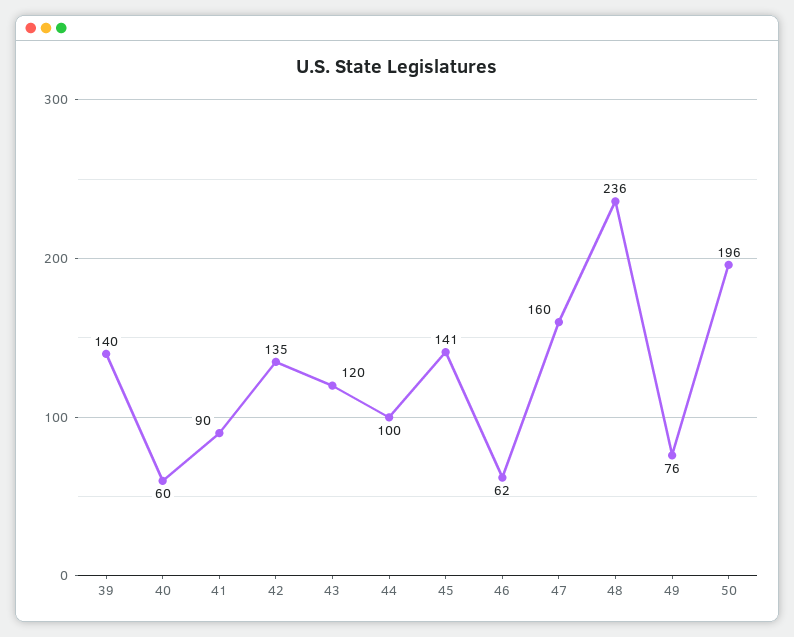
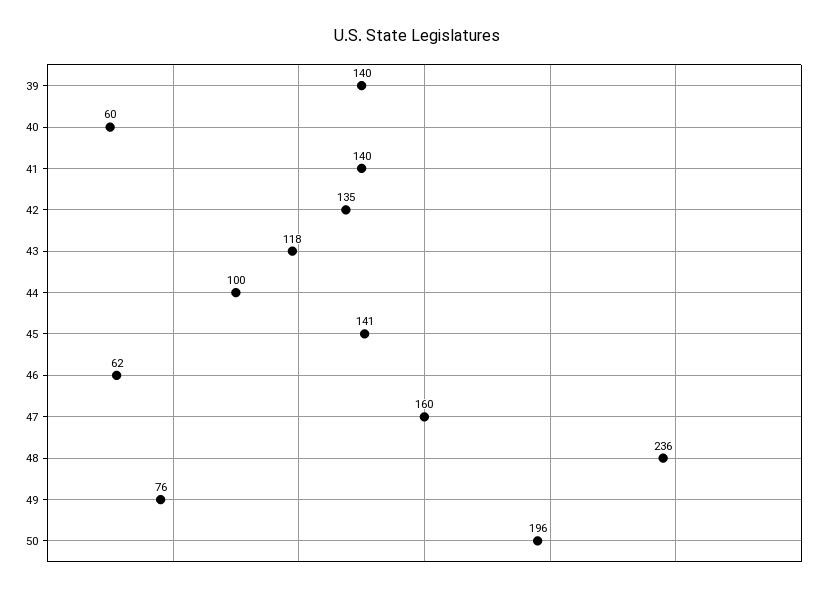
41: 90 -> 140
43: 120 -> 118

